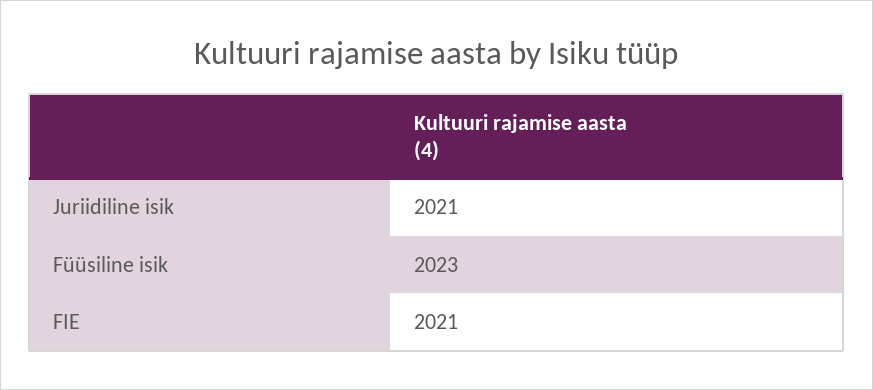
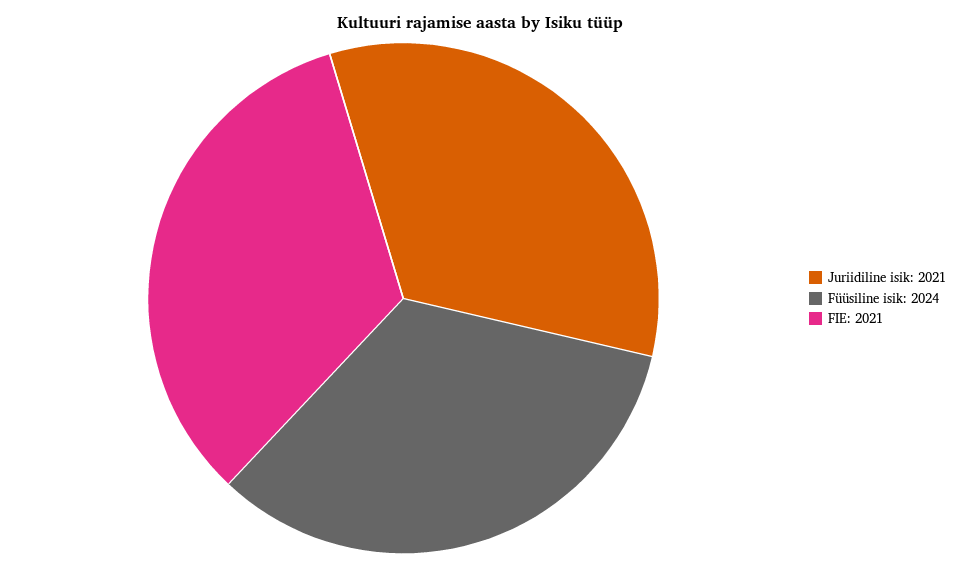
Füüsiline isik: 2023 -> 2024

